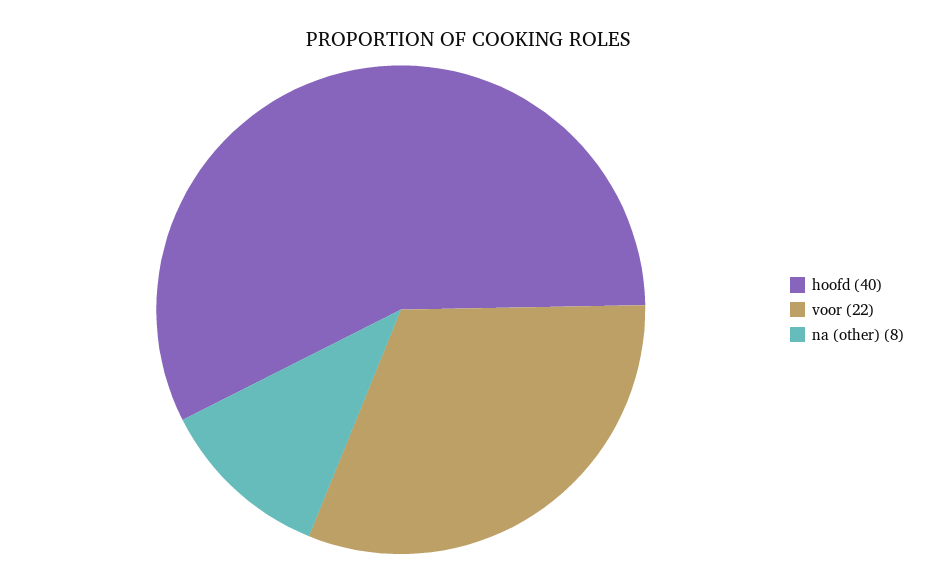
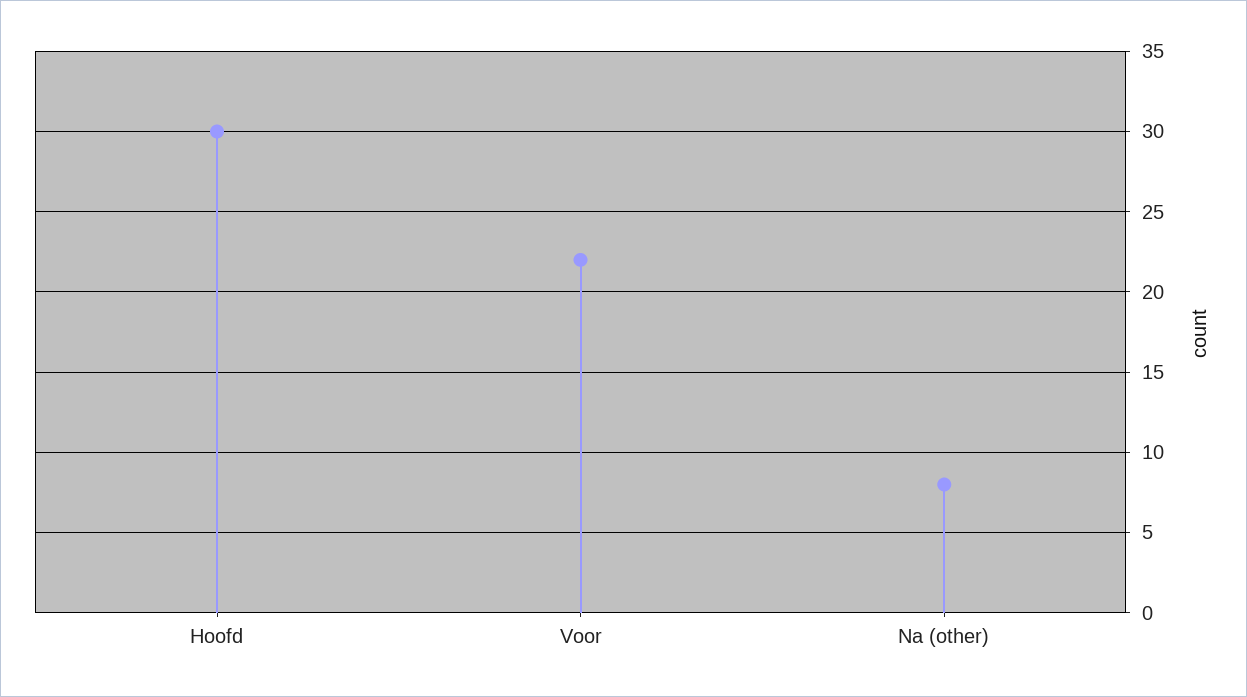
hoofd: 40 -> 30

